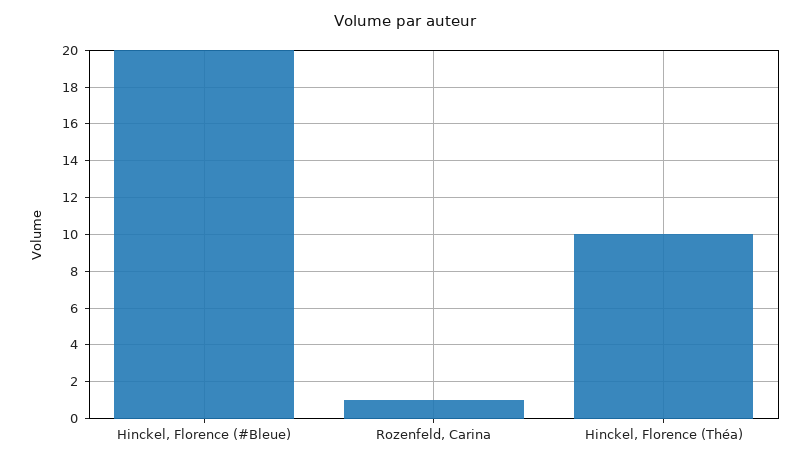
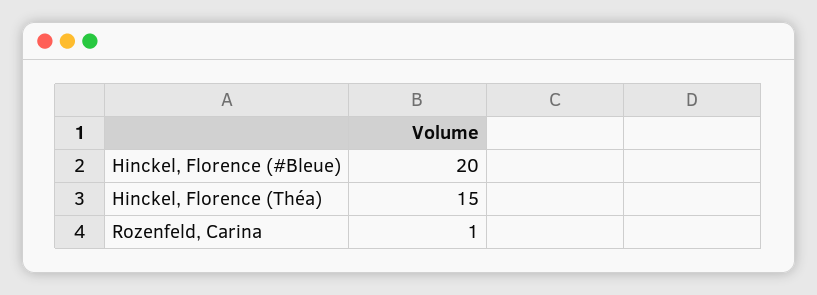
Hinckel, Florence (Théa): 10 -> 15

